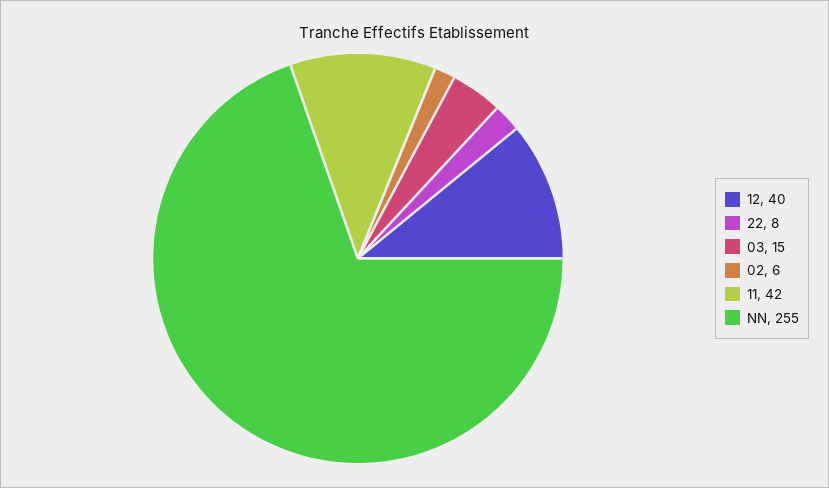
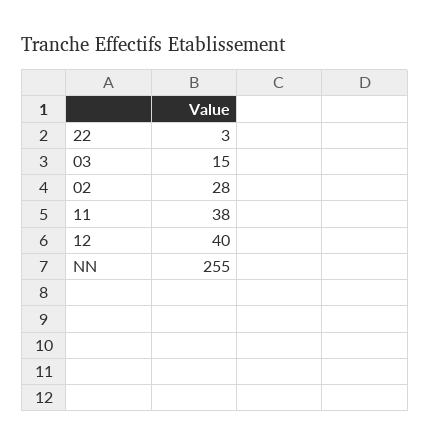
22: 8 -> 3
02: 6 -> 28
11: 42 -> 38

